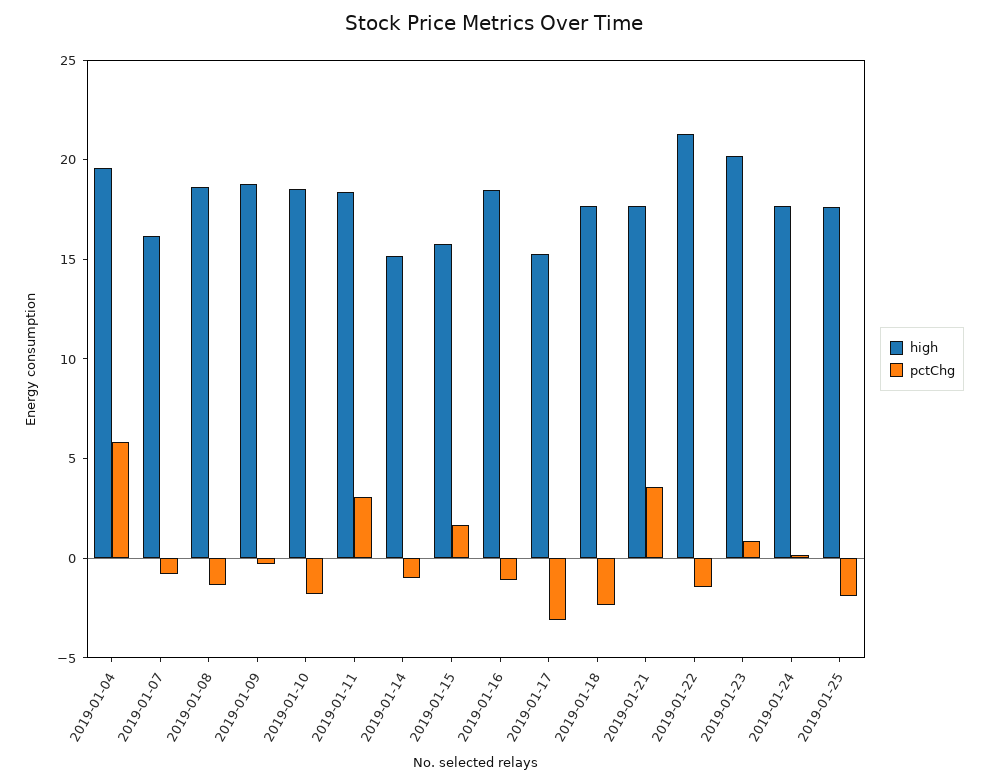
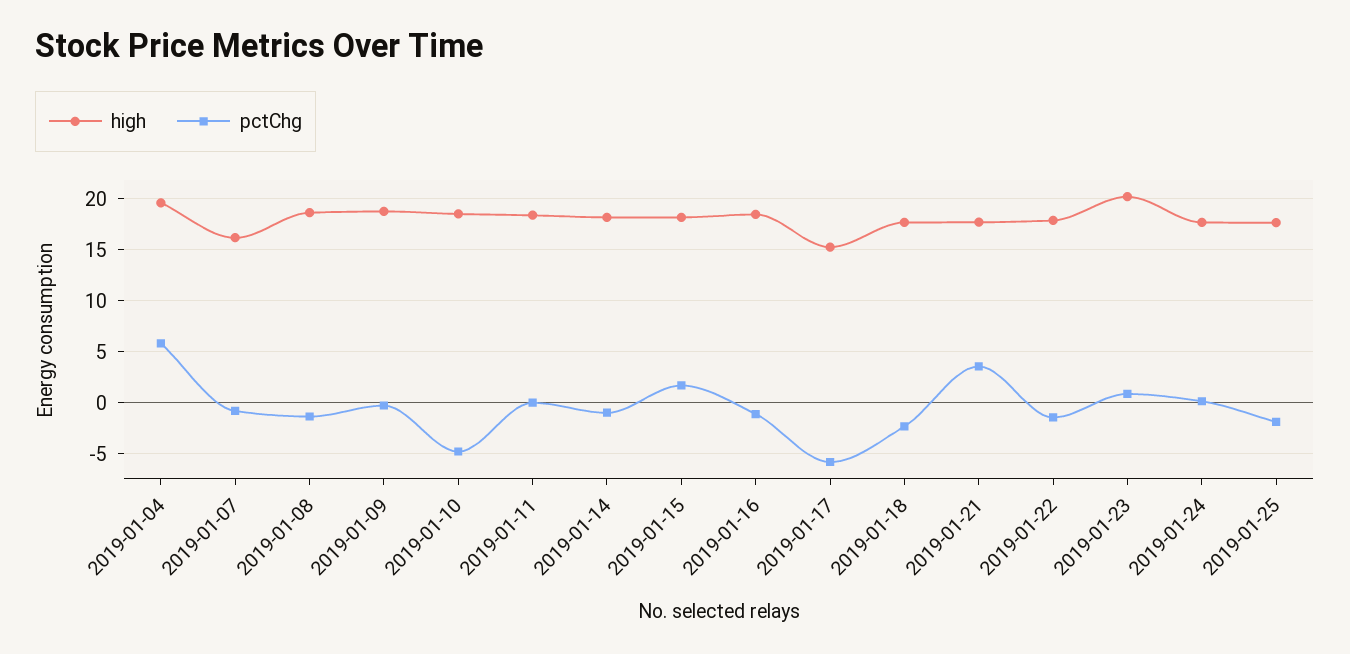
pctChg, 2019-01-10: -2 -> -5
pctChg, 2019-01-11: 3 -> 0
high, 2019-01-14: 15 -> 18
high, 2019-01-15: 16 -> 18
pctChg, 2019-01-17: -3 -> -6
high, 2019-01-22: 21 -> 18

